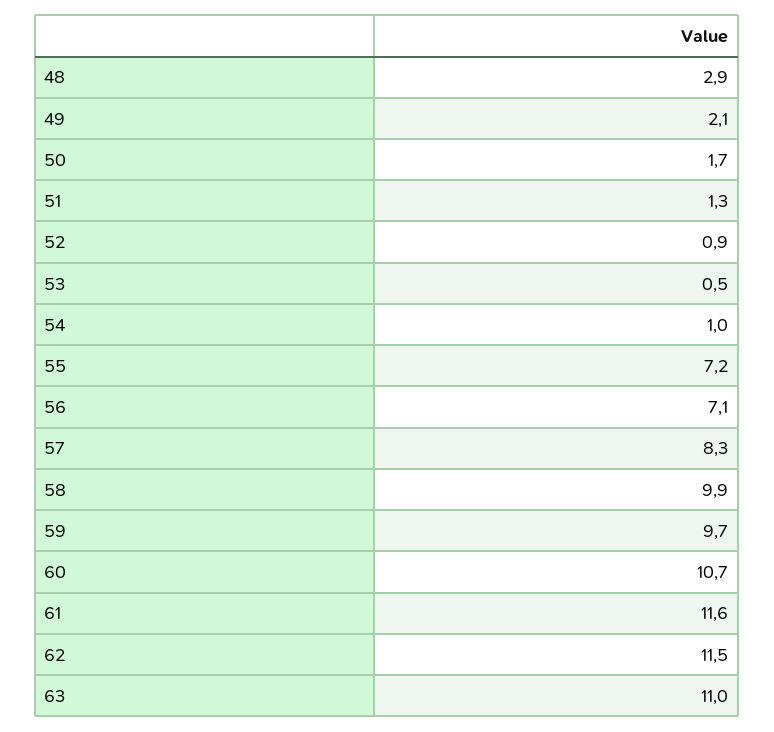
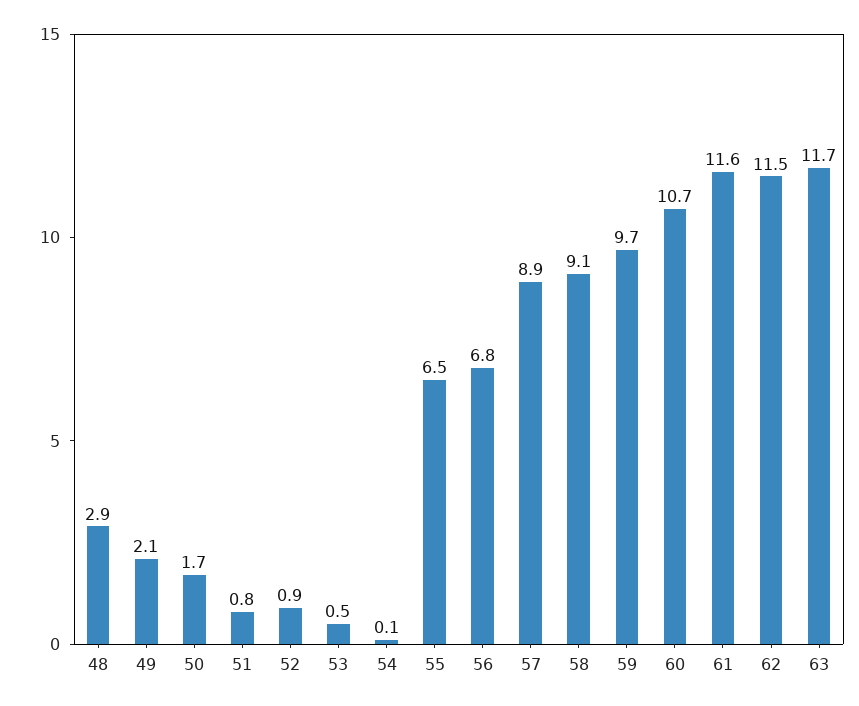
51: 1.3 -> 0.8
54: 1 -> 0.1
55: 7.2 -> 6.5
56: 7.1 -> 6.8
57: 8.3 -> 8.9
58: 9.9 -> 9.1
63: 11 -> 11.7

